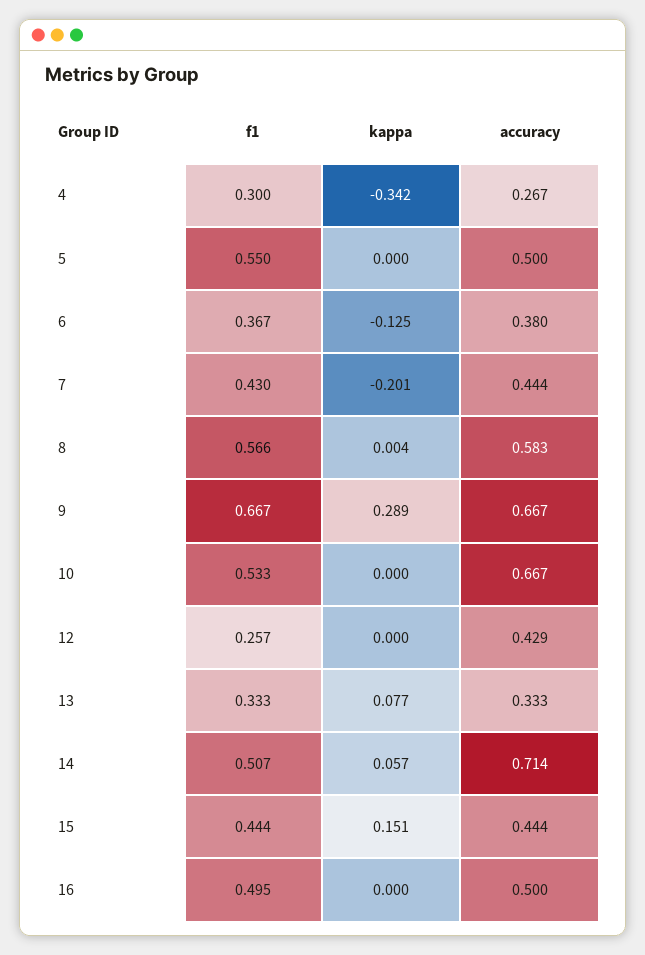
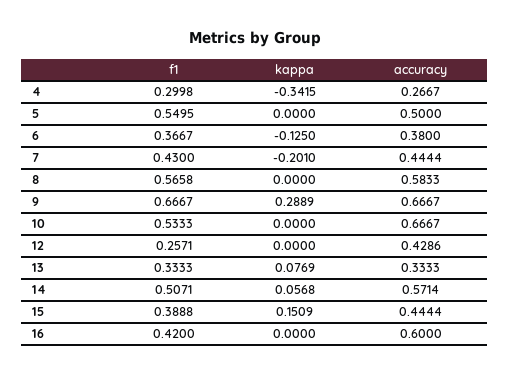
kappa, 8: 0.004 -> 0
accuracy, 14: 0.714 -> 0.5714
f1, 15: 0.444 -> 0.3888
f1, 16: 0.495 -> 0.42
accuracy, 16: 0.5 -> 0.6

